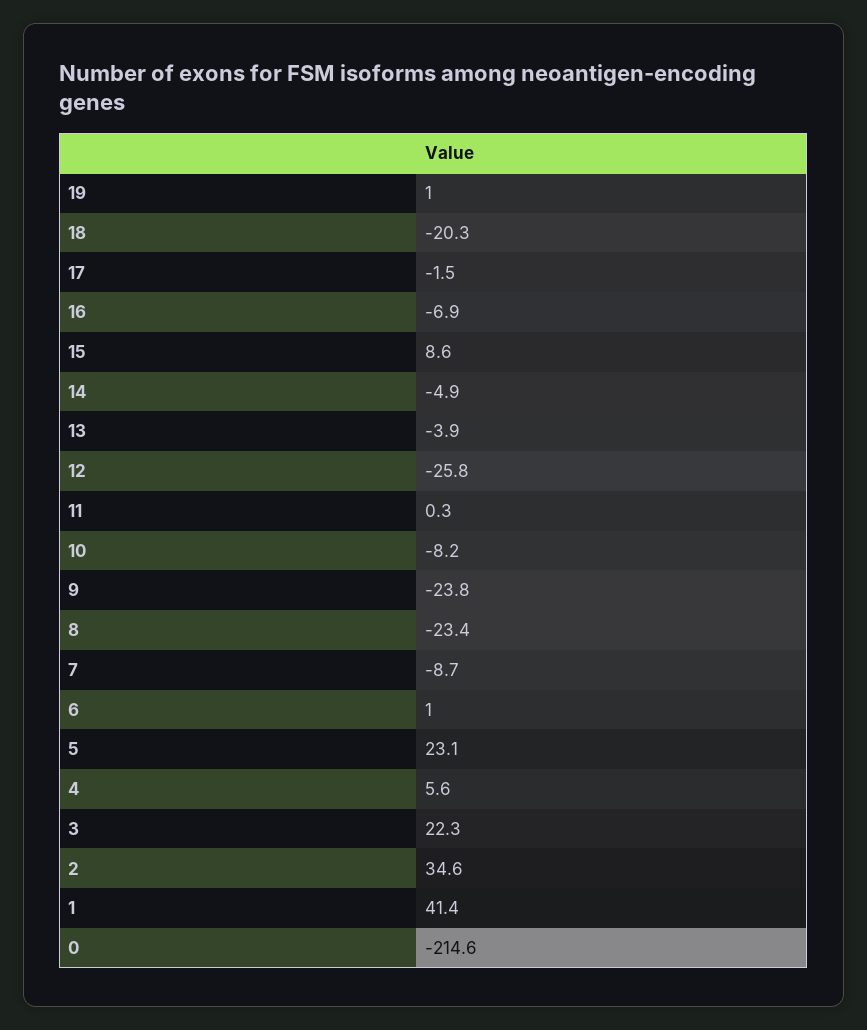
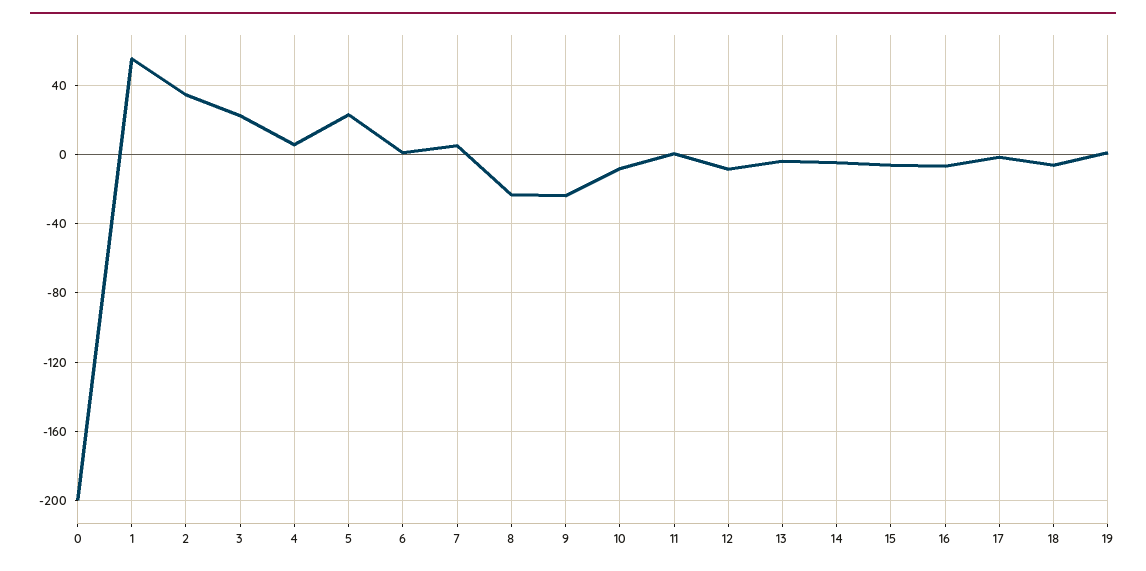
18: -20.3 -> -5
15: 8.6 -> -5
12: -25.8 -> -10
7: -8.7 -> 5
1: 41.4 -> 55
0: -214.6 -> -200

